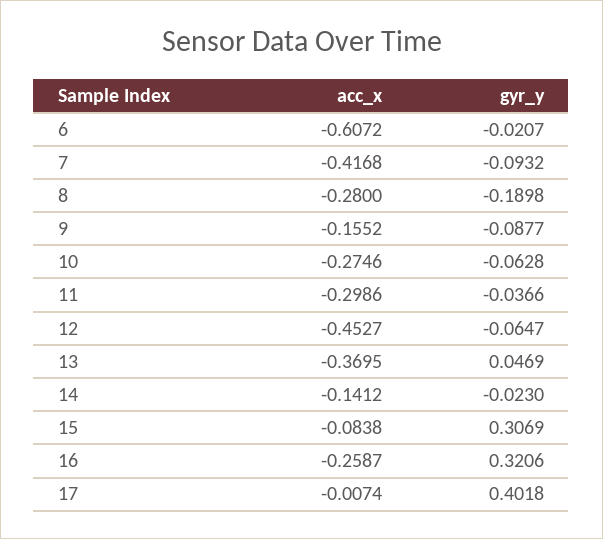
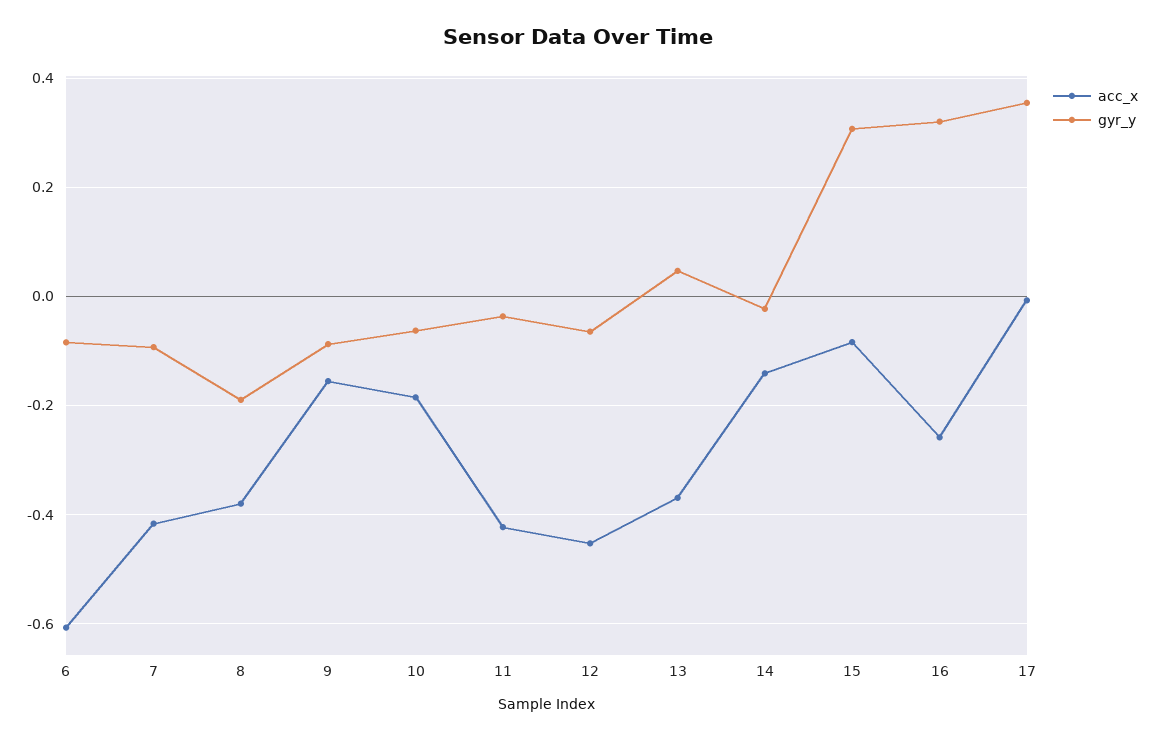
gyr_y, 6: -0.0207 -> -0.08
acc_x, 8: -0.28 -> -0.38
acc_x, 10: -0.2746 -> -0.18
acc_x, 11: -0.2986 -> -0.42
gyr_y, 17: 0.4018 -> 0.36

